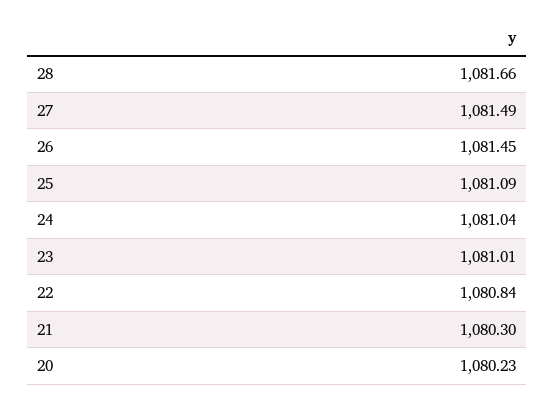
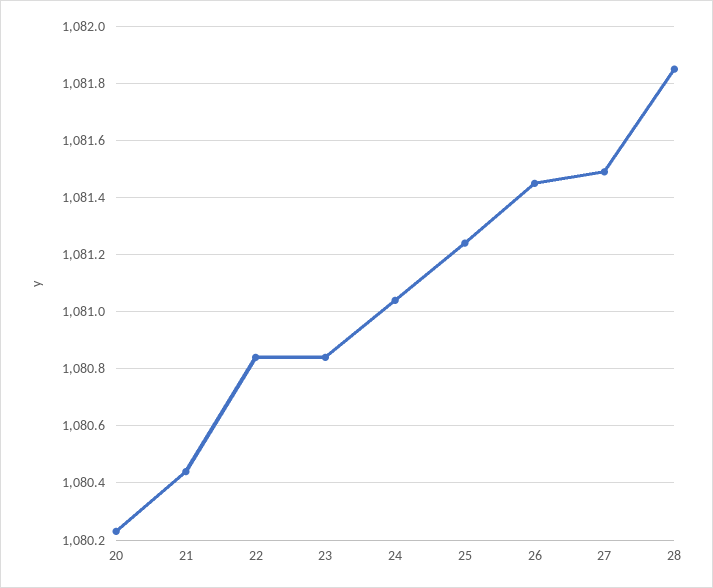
28: 1081.66 -> 1081.85
25: 1081.09 -> 1081.25
23: 1081.01 -> 1080.85
21: 1080.3 -> 1080.45

